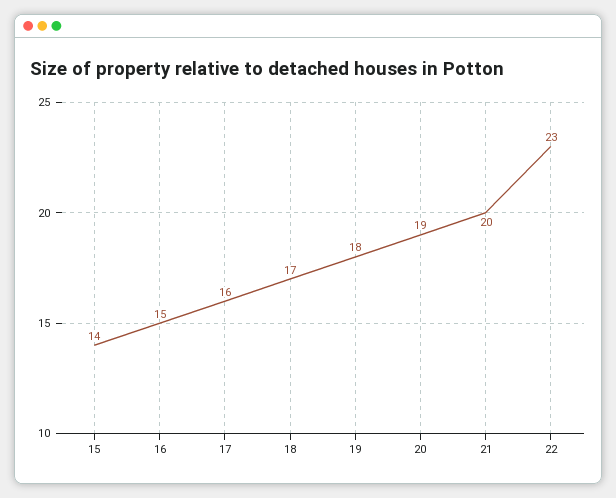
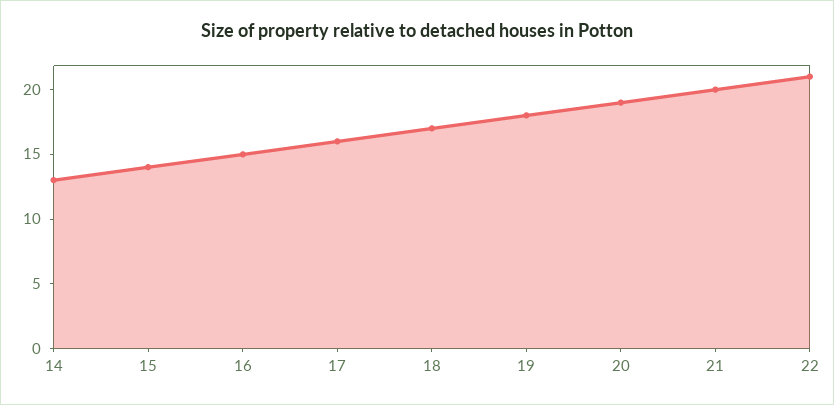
22: 23 -> 21
14: none -> 13

